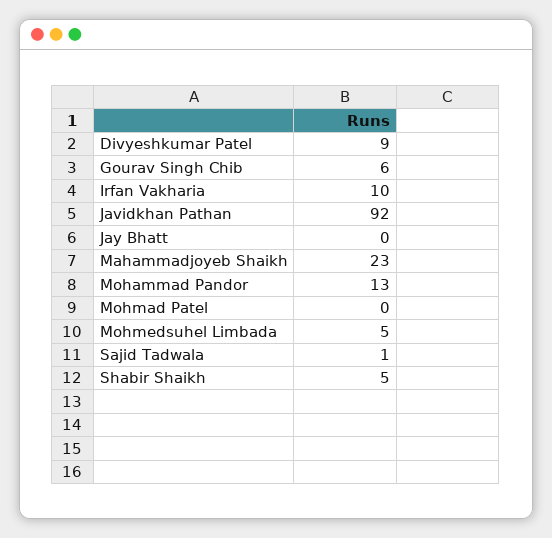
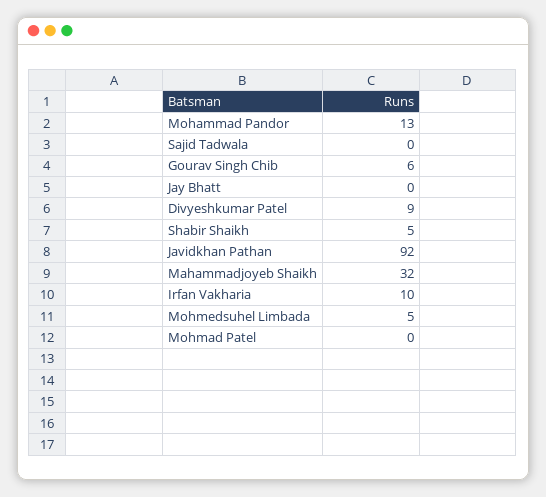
Mahammadjoyeb Shaikh: 23 -> 32
Sajid Tadwala: 1 -> 0

